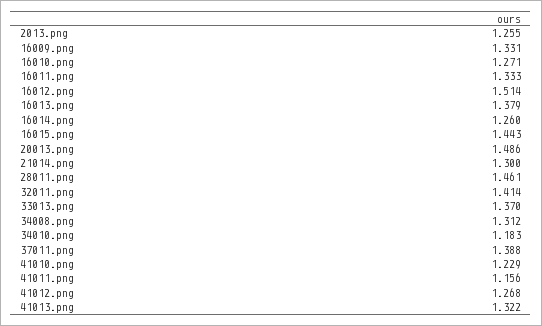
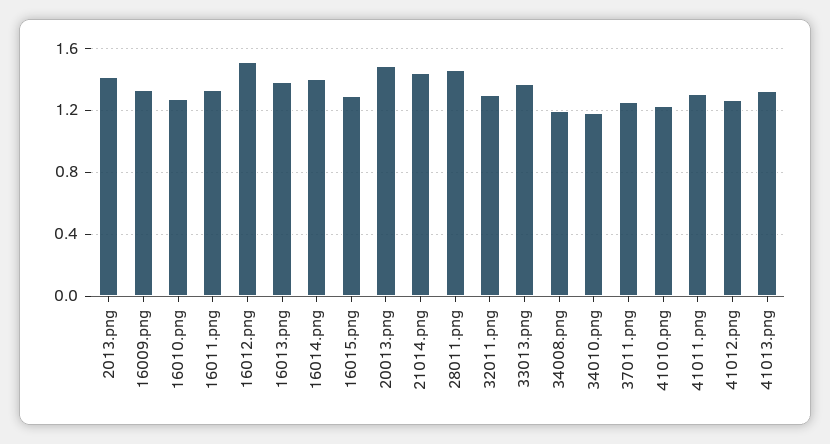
2013.png: 1.255 -> 1.4
16014.png: 1.26 -> 1.4
16015.png: 1.443 -> 1.3
21014.png: 1.3 -> 1.45
32011.png: 1.414 -> 1.3
34008.png: 1.312 -> 1.2
37011.png: 1.388 -> 1.25
41011.png: 1.156 -> 1.3

